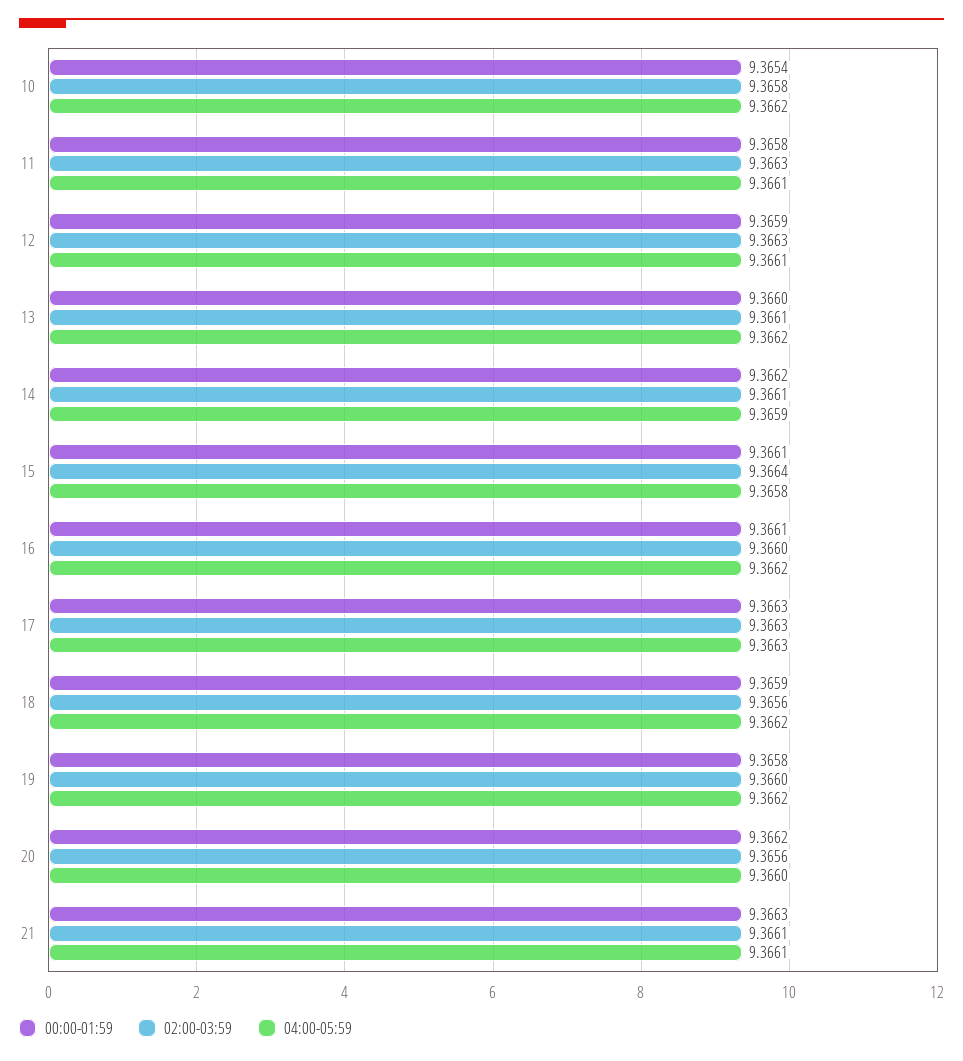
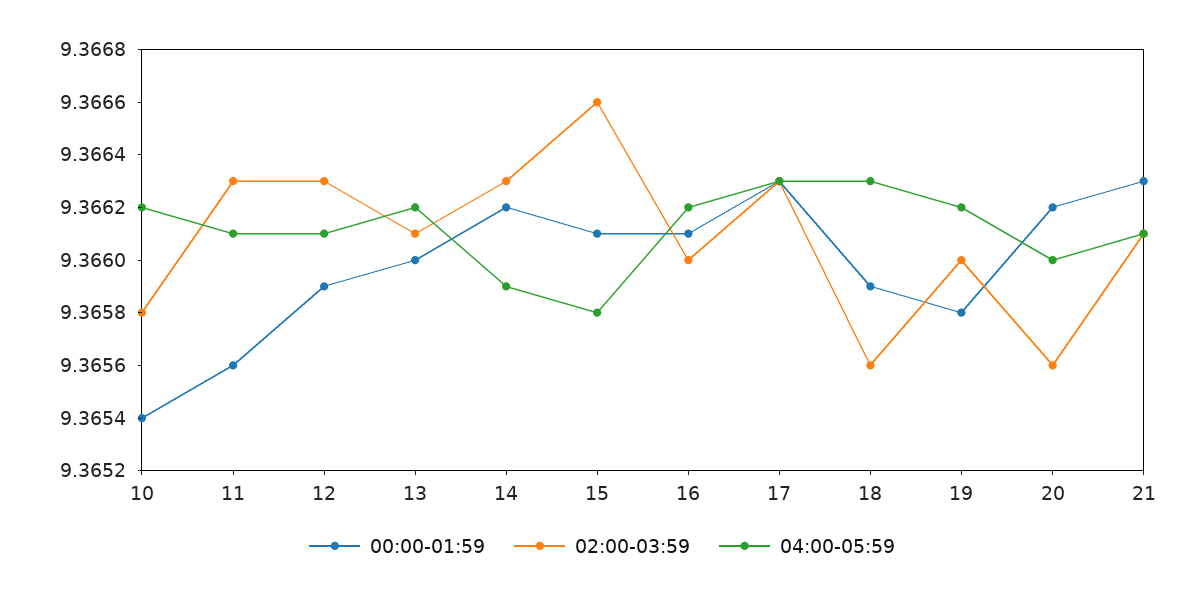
00:00-01:59, 11: 9.3658 -> 9.3656
02:00-03:59, 14: 9.3661 -> 9.3663
02:00-03:59, 15: 9.3664 -> 9.3666
04:00-05:59, 18: 9.3662 -> 9.3663

